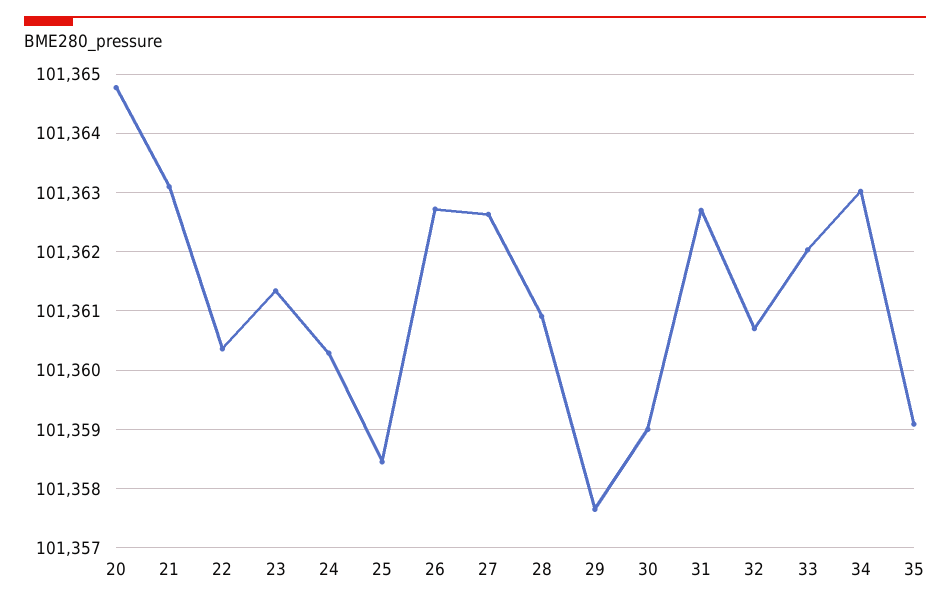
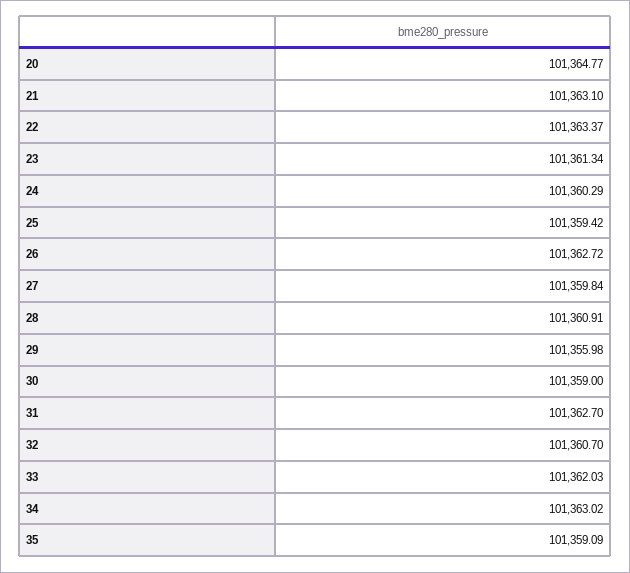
22: 101360.4 -> 101363.37
25: 101358.4 -> 101359.42
27: 101362.6 -> 101359.84
29: 101357.6 -> 101355.98

